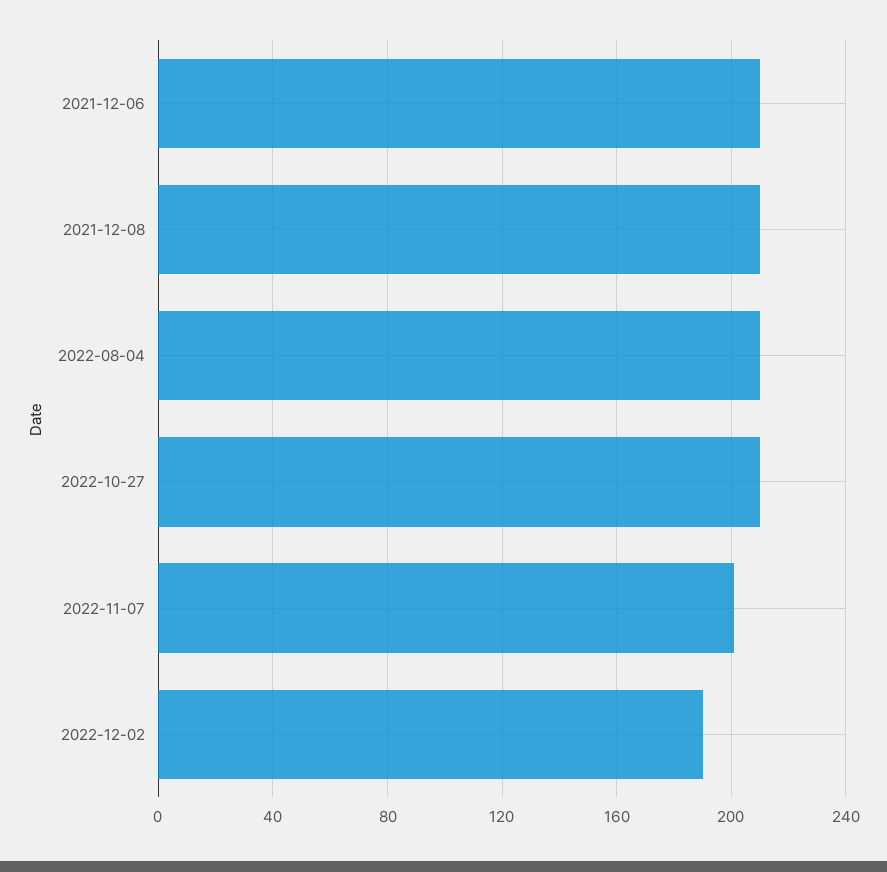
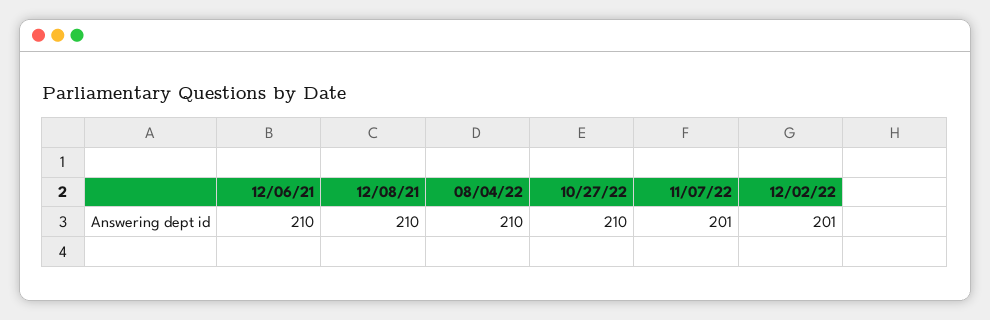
2022-12-02: 190 -> 201

